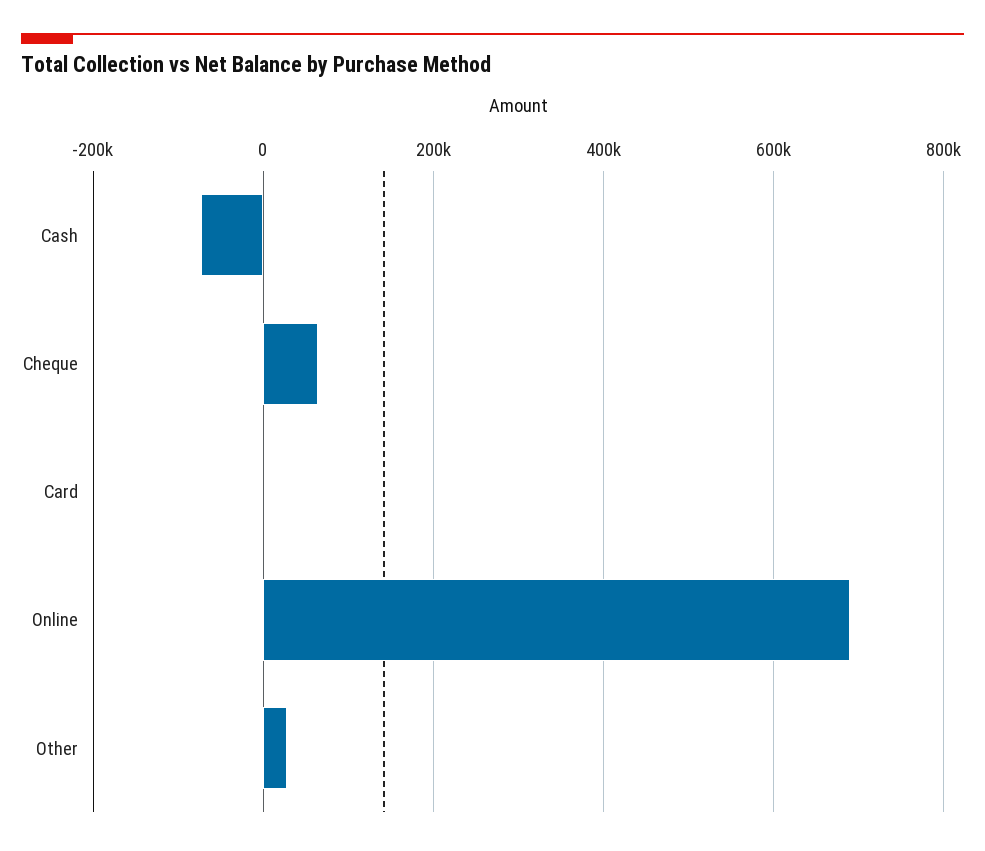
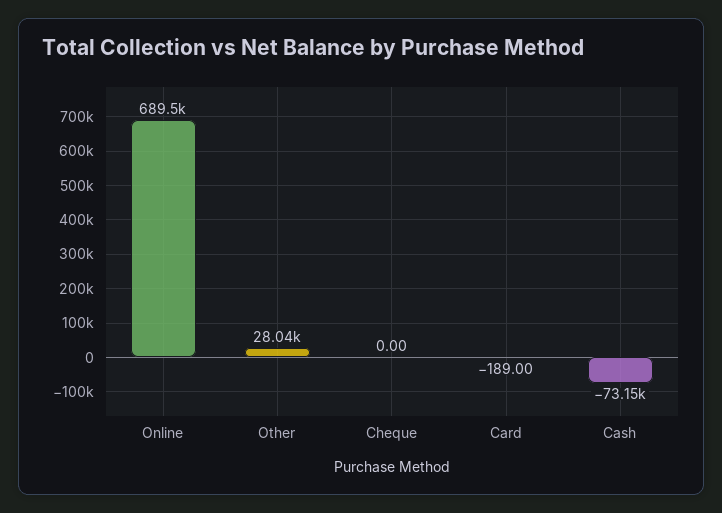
Cheque: 60000 -> 0

